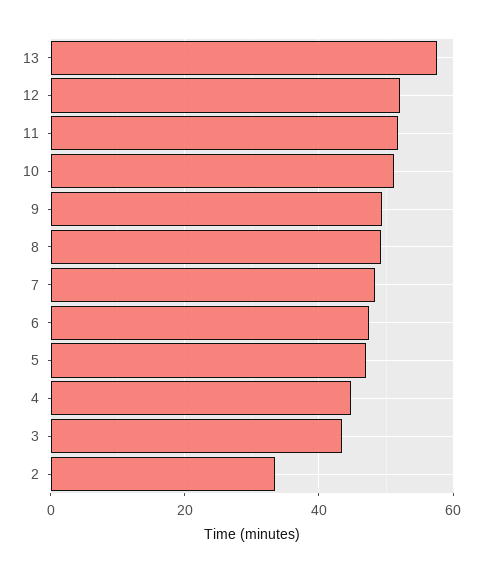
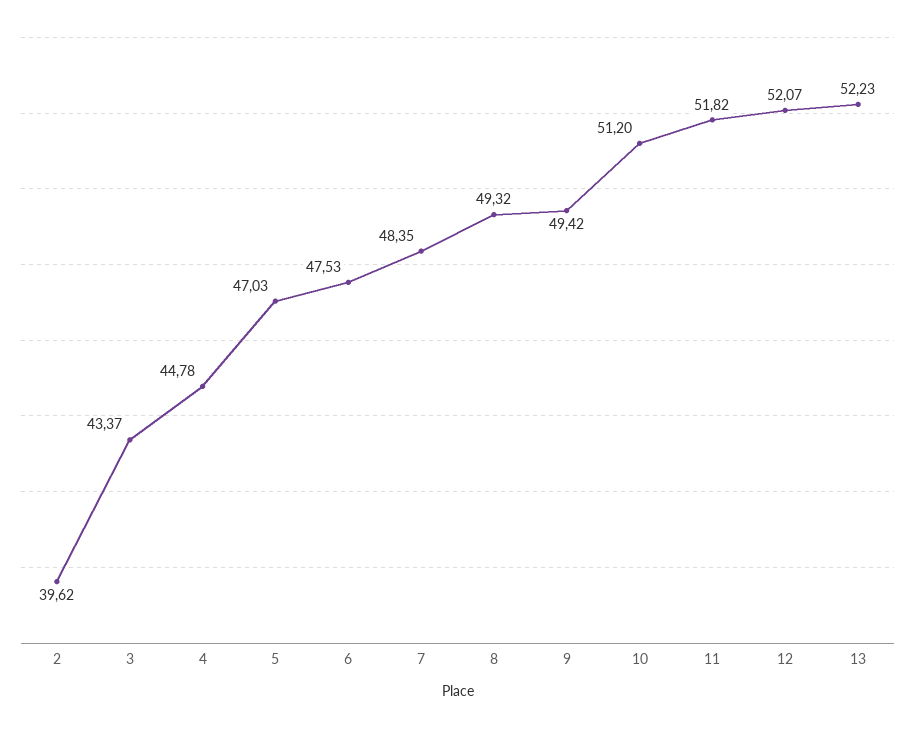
13: 58 -> 52.23
2: 34 -> 39.62

